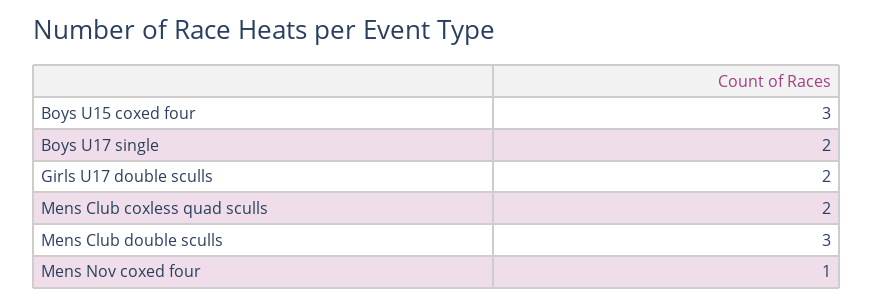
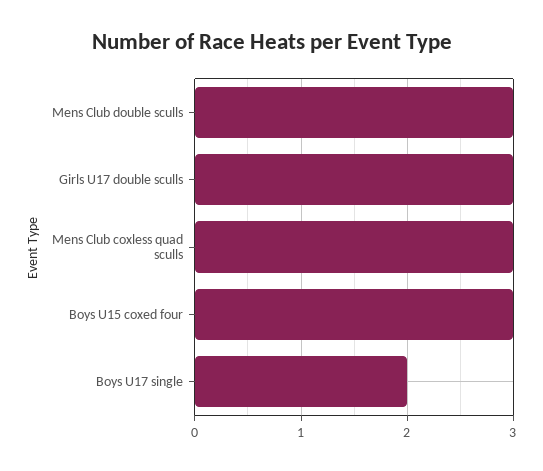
Girls U17 double sculls: 2 -> 3
Mens Club coxless quad sculls: 2 -> 3
Mens Nov coxed four: 1 -> none

